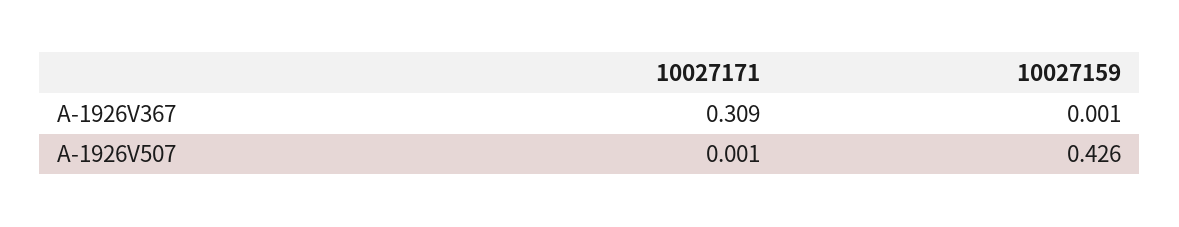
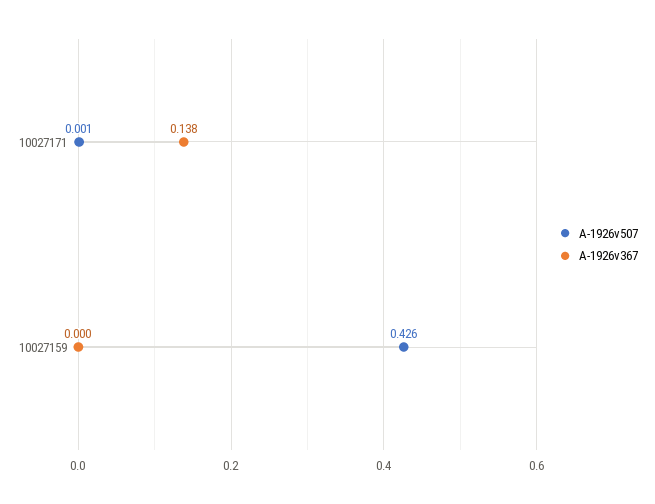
A-1926V367, 10027171: 0.309 -> 0.138
A-1926V367, 10027159: 0.001 -> 0

